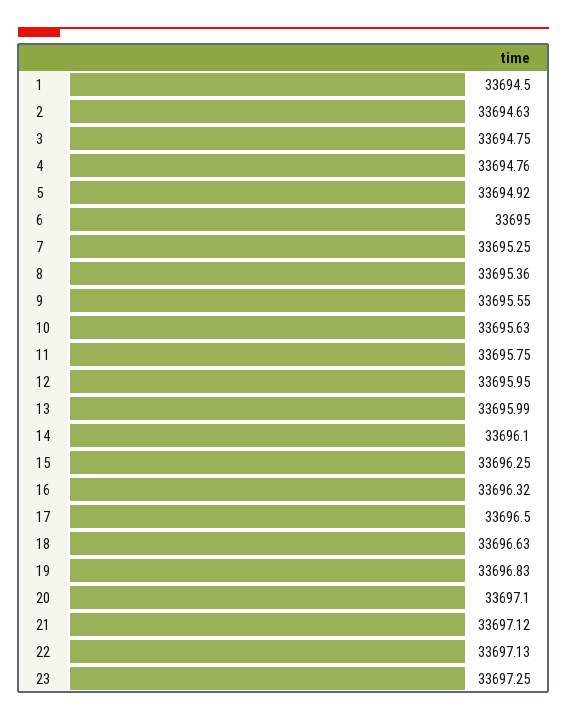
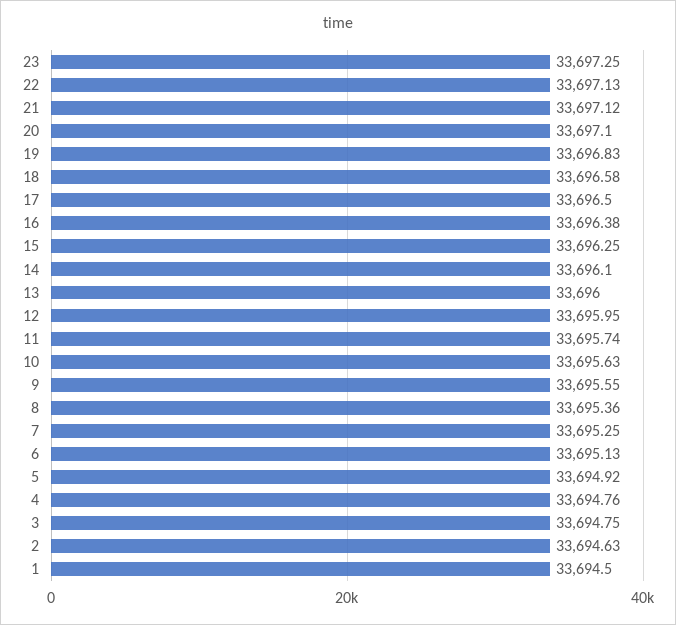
6: 33695 -> 33695.13
11: 33695.75 -> 33695.74
13: 33695.99 -> 33696
16: 33696.32 -> 33696.38
18: 33696.63 -> 33696.58

